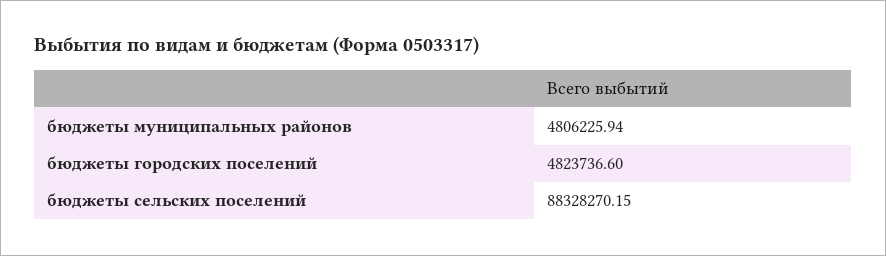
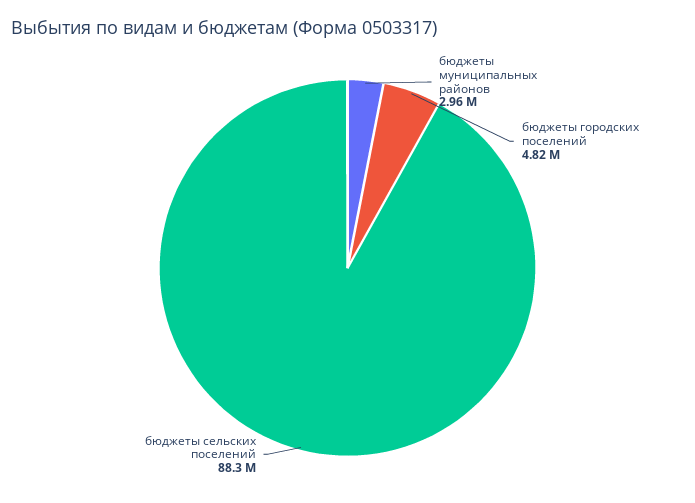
бюджеты муниципальных районов: 4806225.94 -> 2960000

